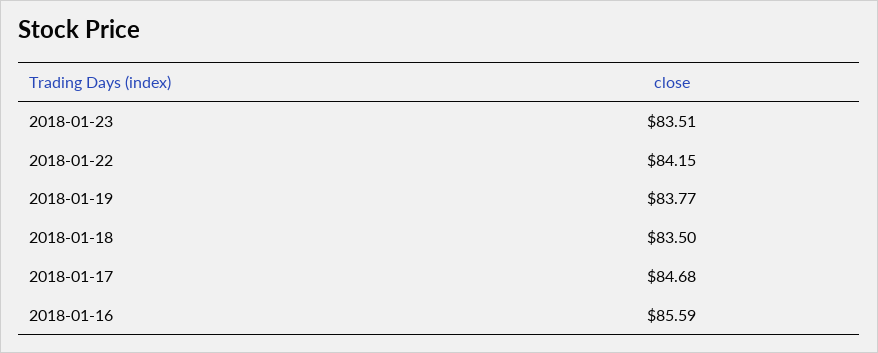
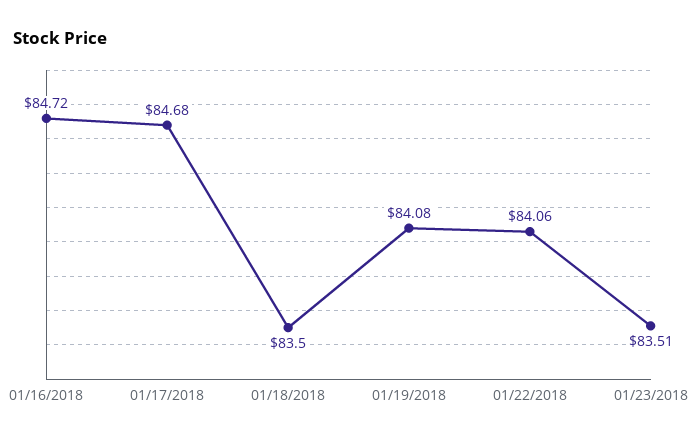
2018-01-22: 84.15 -> 84.06
2018-01-19: 83.77 -> 84.08
2018-01-16: 85.59 -> 84.72

